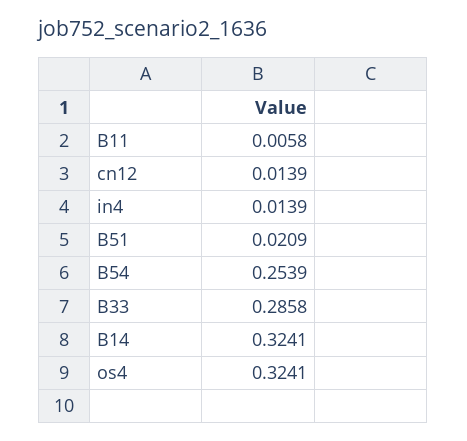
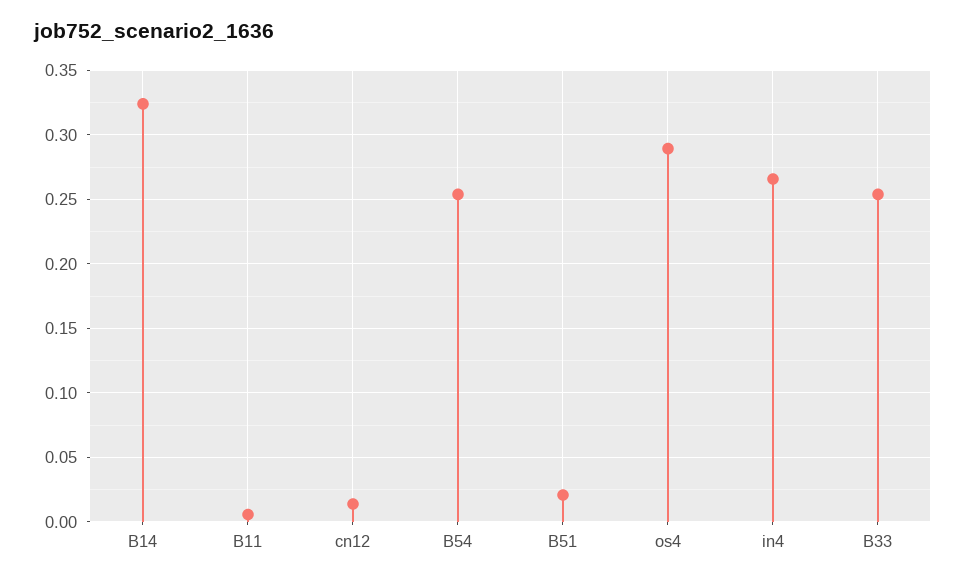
in4: 0.0139 -> 0.265
B33: 0.2858 -> 0.255
os4: 0.3241 -> 0.29

